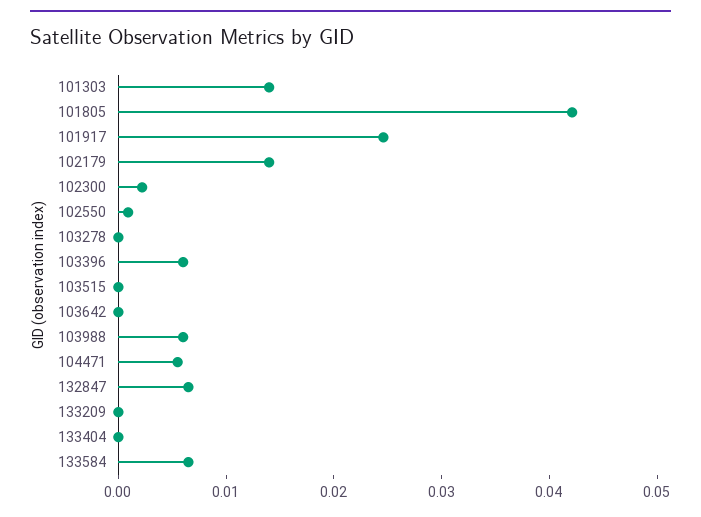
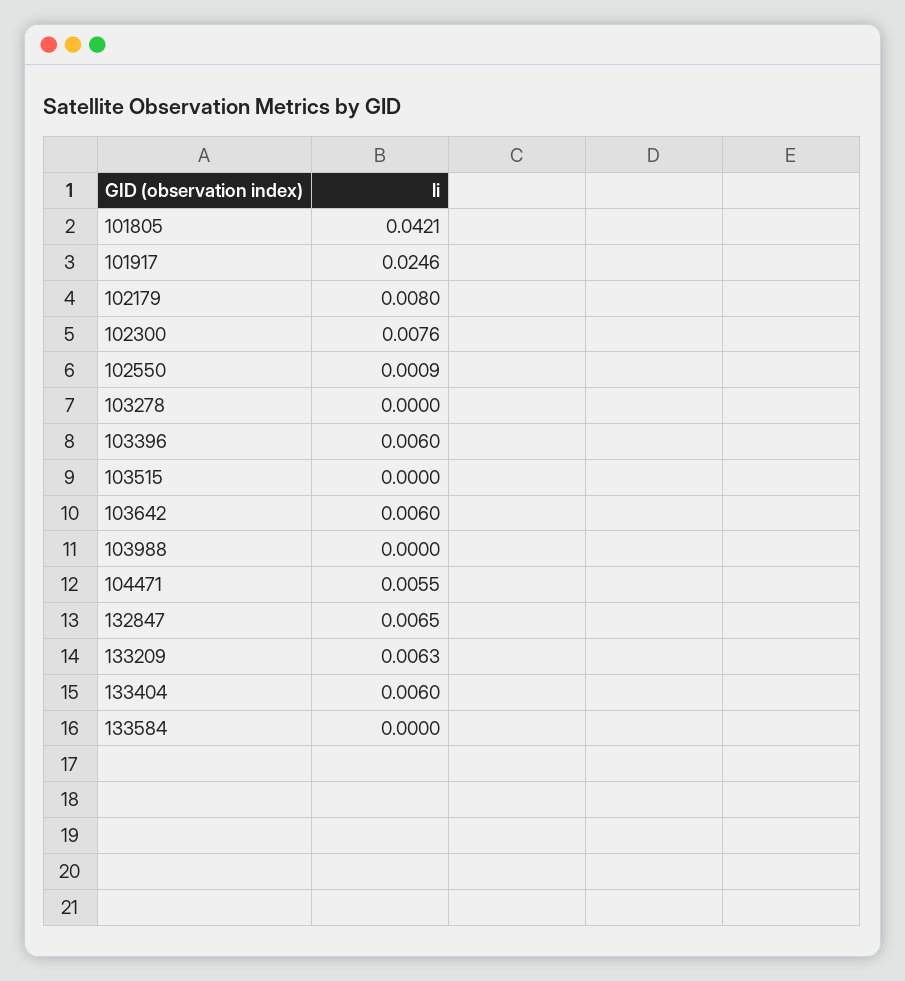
101303: 0.014 -> none
102179: 0.014 -> 0.008
102300: 0.002 -> 0.0076
103642: 0 -> 0.006
103988: 0.006 -> 0
133209: 0 -> 0.0063
133404: 0 -> 0.006
133584: 0.006 -> 0

